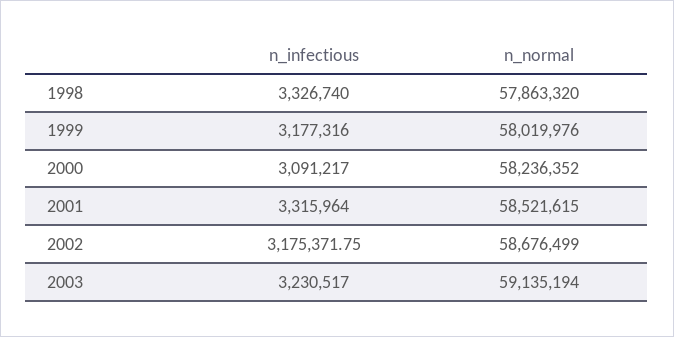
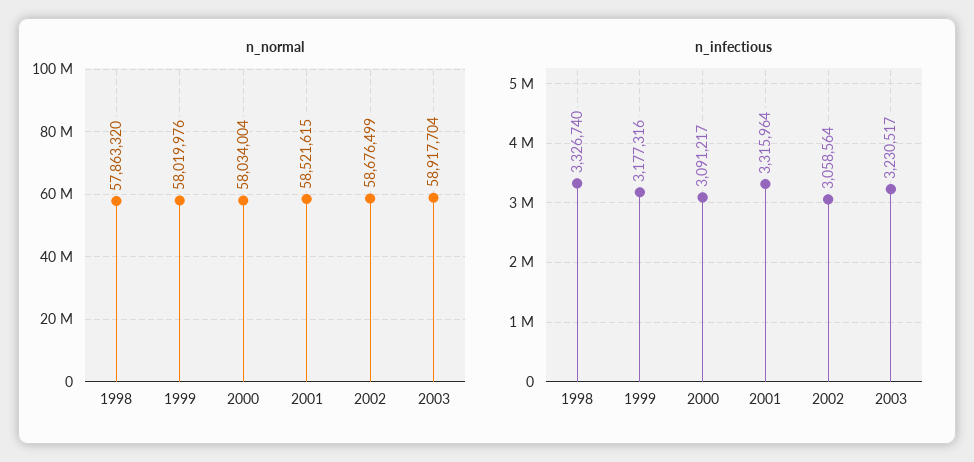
n_normal, 2000: 58236352 -> 58034004
n_infectious, 2002: 3175371.75 -> 3058564
n_normal, 2003: 59135194 -> 58917704

